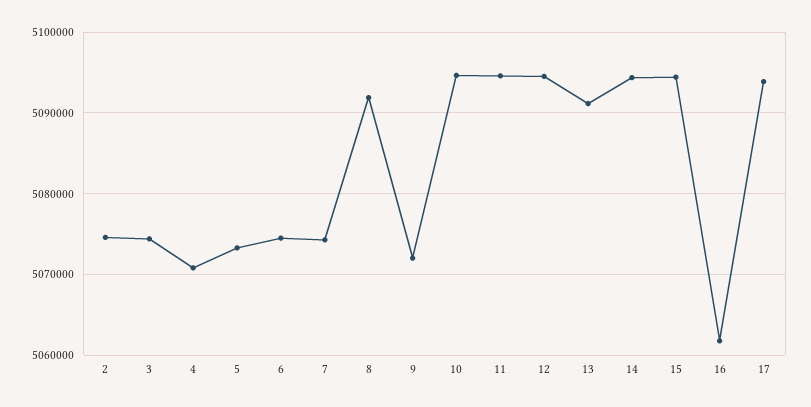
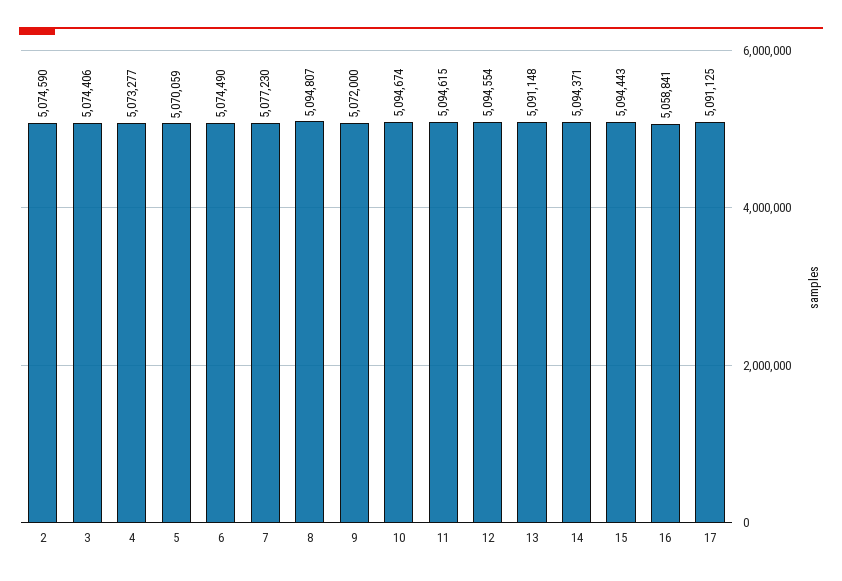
4: 5071000 -> 5073277
5: 5073000 -> 5070059
7: 5074000 -> 5077230
8: 5092000 -> 5094807
16: 5062000 -> 5058841
17: 5094000 -> 5091125

